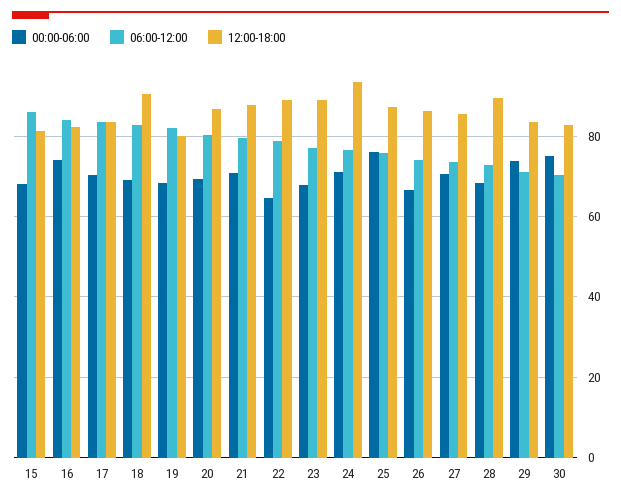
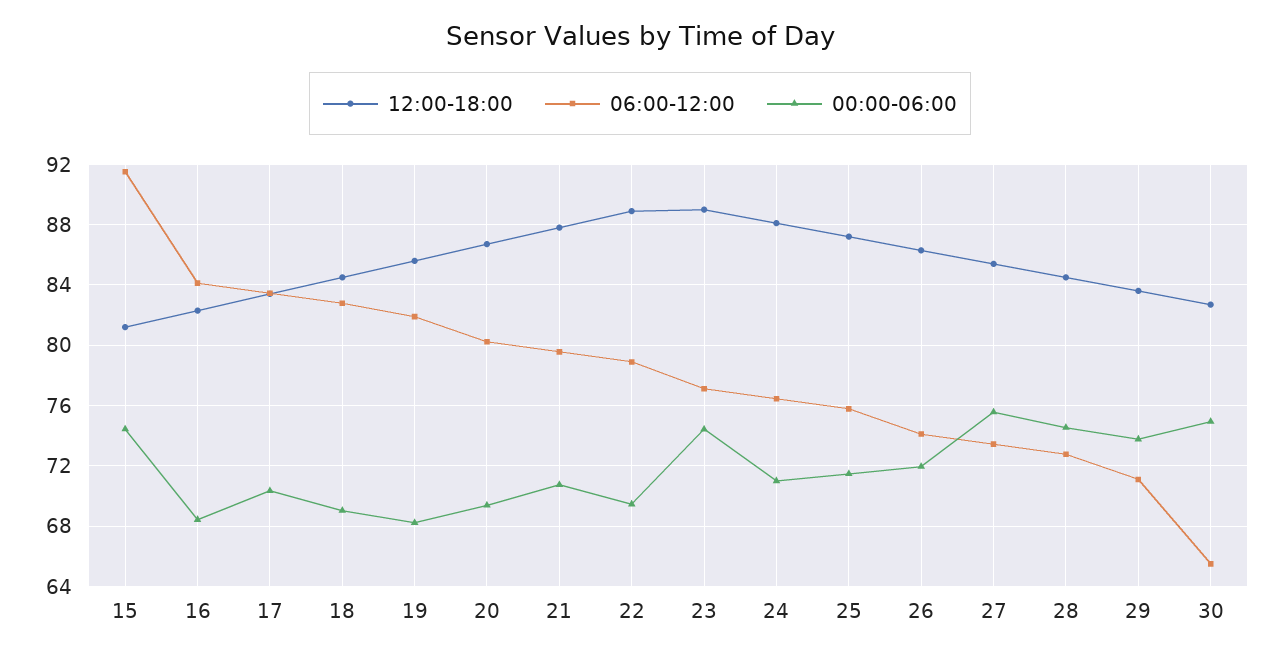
00:00-06:00, 15: 68 -> 74.5
06:00-12:00, 15: 86 -> 91.5
00:00-06:00, 16: 74 -> 68.5
12:00-18:00, 18: 90 -> 84.5
12:00-18:00, 19: 80 -> 85.5
00:00-06:00, 22: 64 -> 69.5
00:00-06:00, 23: 68 -> 74.5
12:00-18:00, 24: 94 -> 88
00:00-06:00, 25: 76 -> 71.5
00:00-06:00, 26: 66 -> 72
00:00-06:00, 27: 70 -> 75.5
00:00-06:00, 28: 68 -> 74.5
12:00-18:00, 28: 90 -> 84.5
06:00-12:00, 30: 70 -> 65.5

